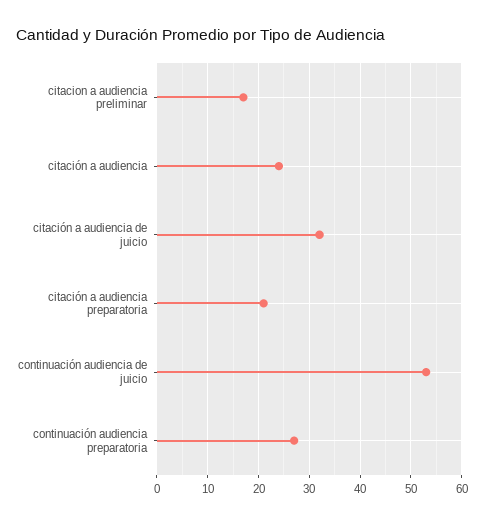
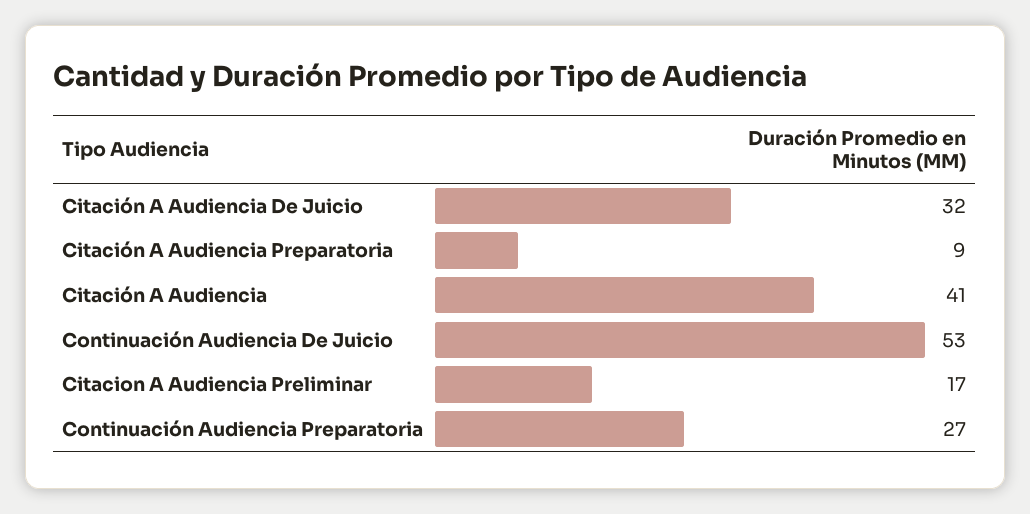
citación a audiencia: 25 -> 41
citación a audiencia preparatoria: 20 -> 9

